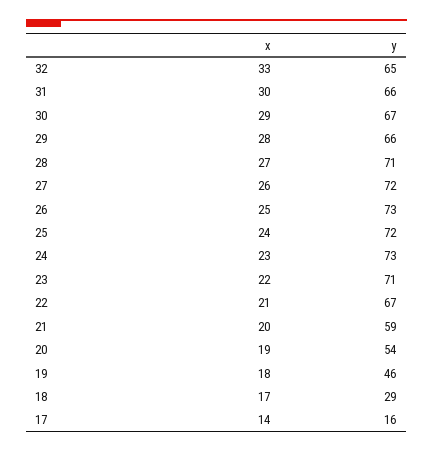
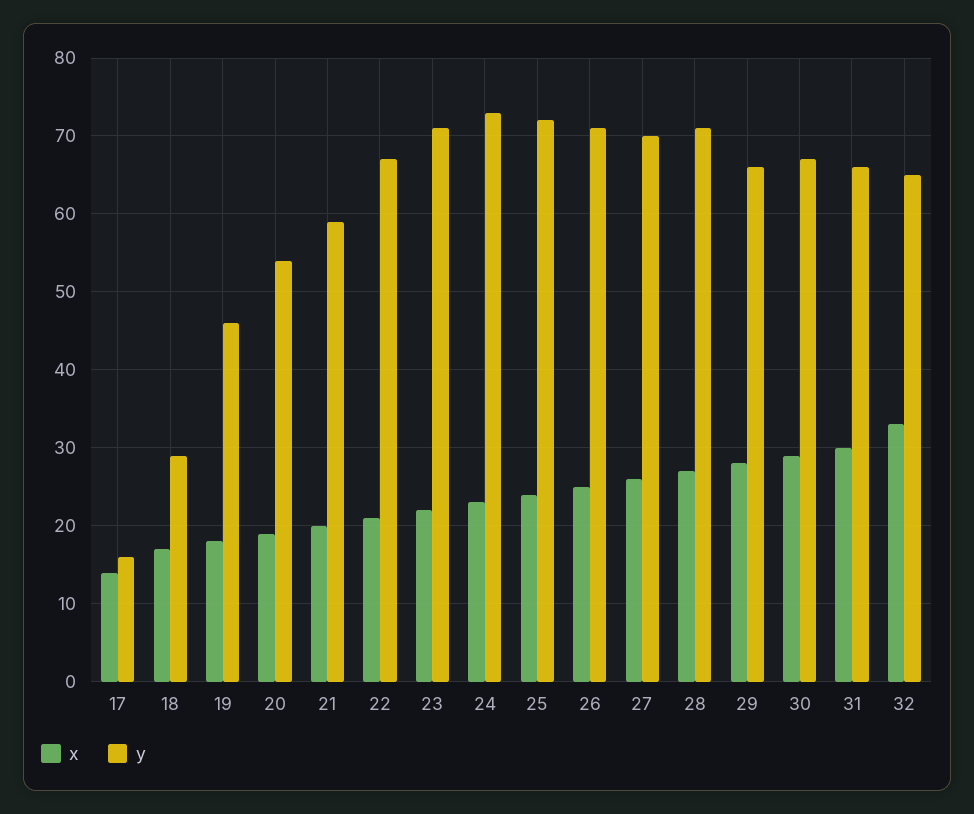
y, 27: 72 -> 70
y, 26: 73 -> 71

